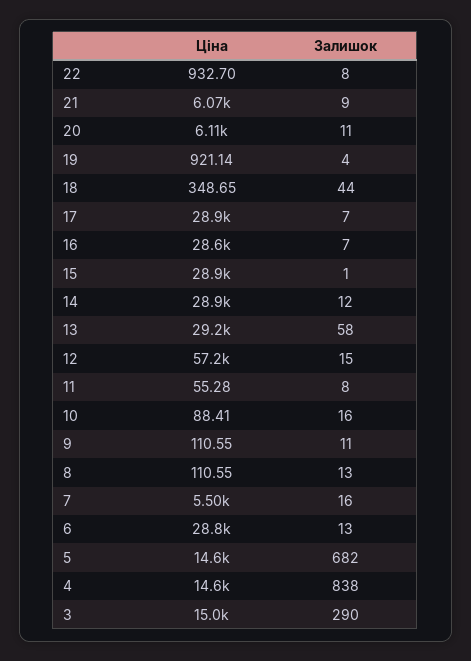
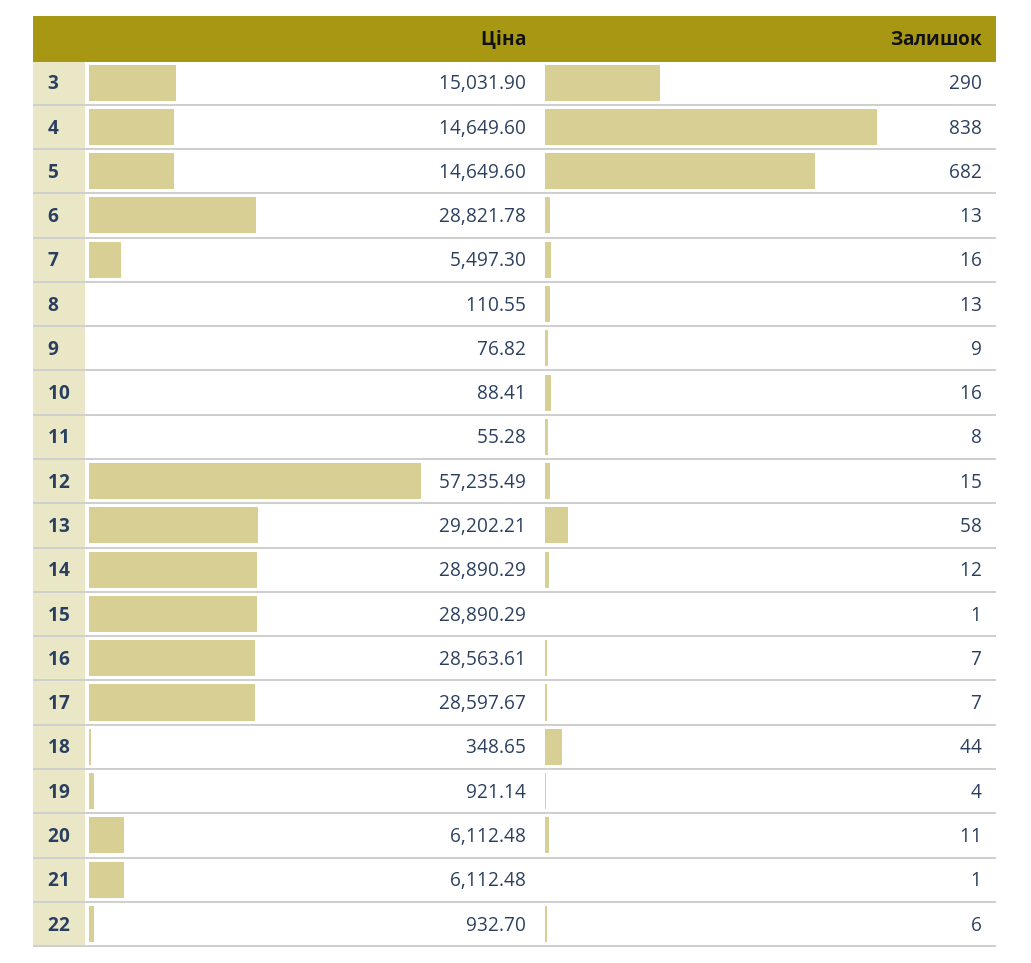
Залишок, 22: 8 -> 6
Ціна, 21: 6070 -> 6112.48
Залишок, 21: 9 -> 1
Ціна, 17: 28900 -> 28597.67
Ціна, 9: 110.55 -> 76.82
Залишок, 9: 11 -> 9

